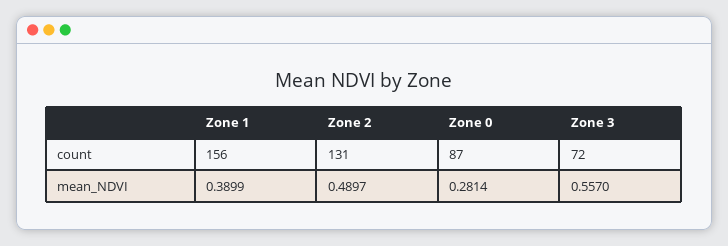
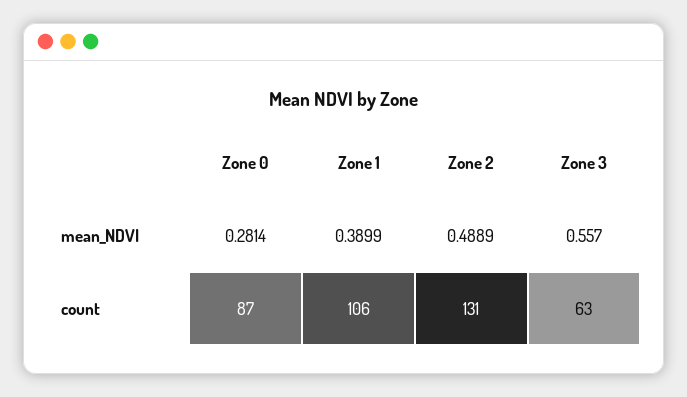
Zone 1, count: 156 -> 106
Zone 3, count: 72 -> 63
Zone 2, mean_NDVI: 0.4897 -> 0.4889

